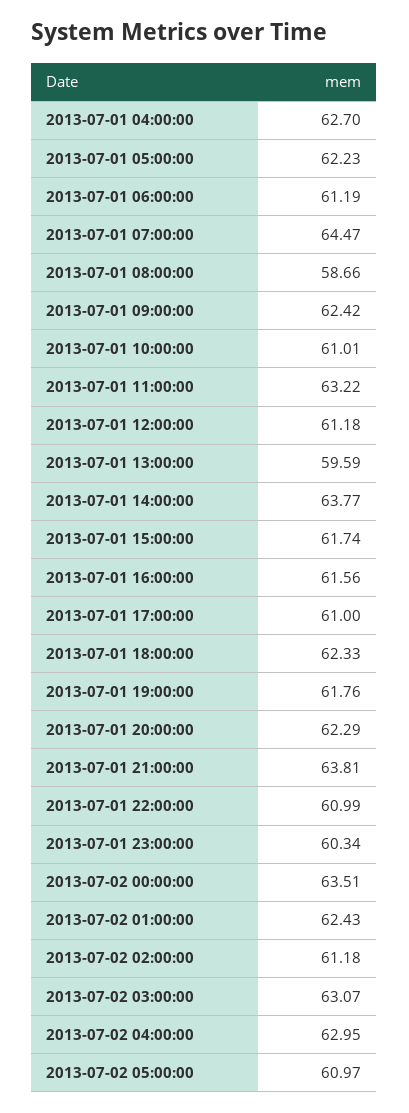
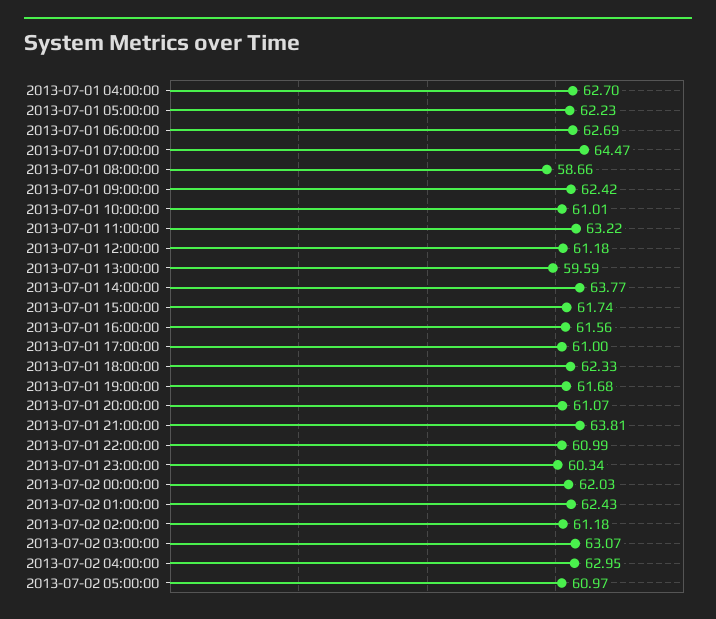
2013-07-01 06:00:00: 61.19 -> 62.69
2013-07-01 19:00:00: 61.76 -> 61.68
2013-07-01 20:00:00: 62.29 -> 61.07
2013-07-02 00:00:00: 63.51 -> 62.03

